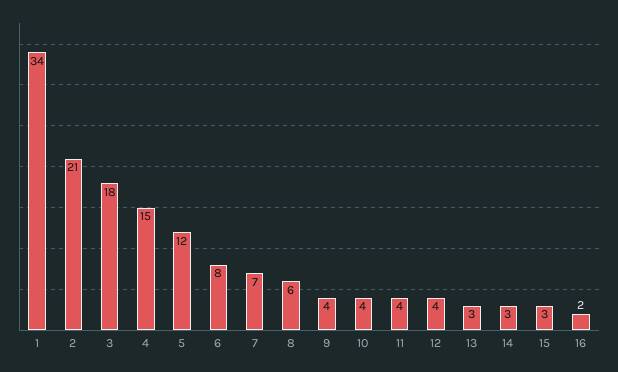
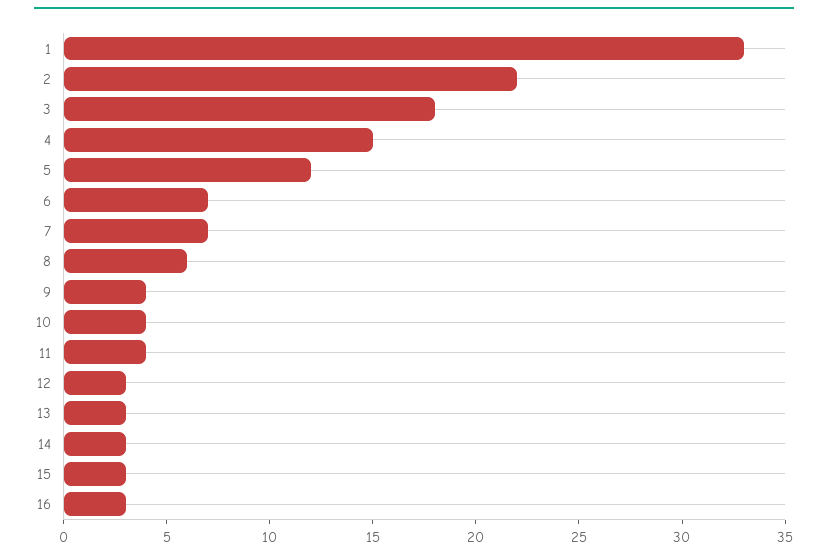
1: 34 -> 33
2: 21 -> 22
6: 8 -> 7
12: 4 -> 3
16: 2 -> 3

